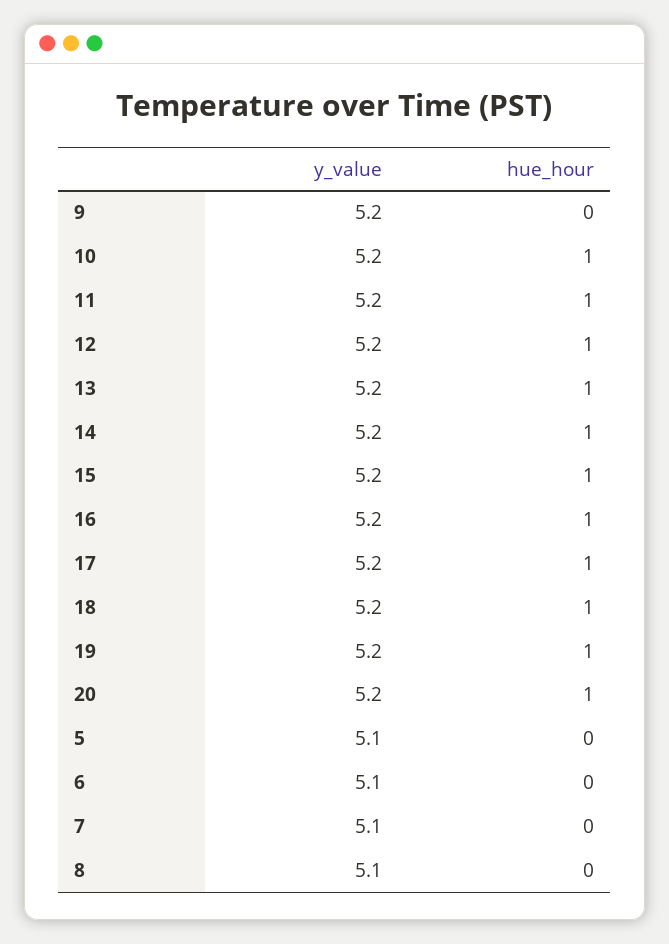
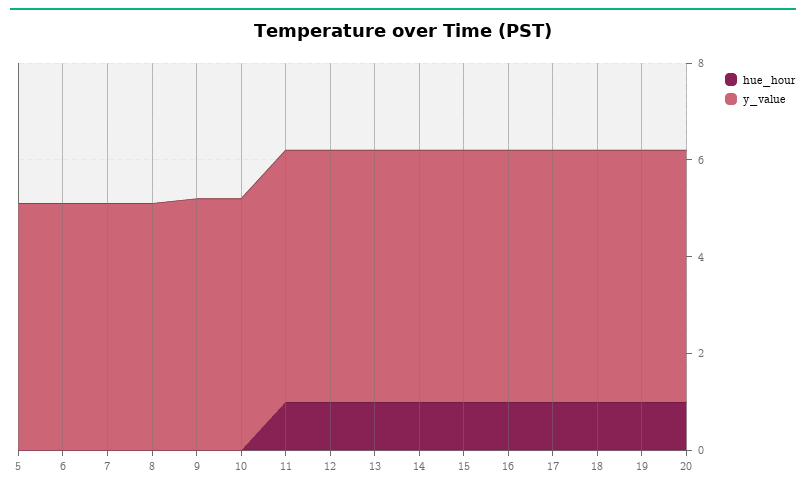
hue_hour, 10: 1 -> 0

